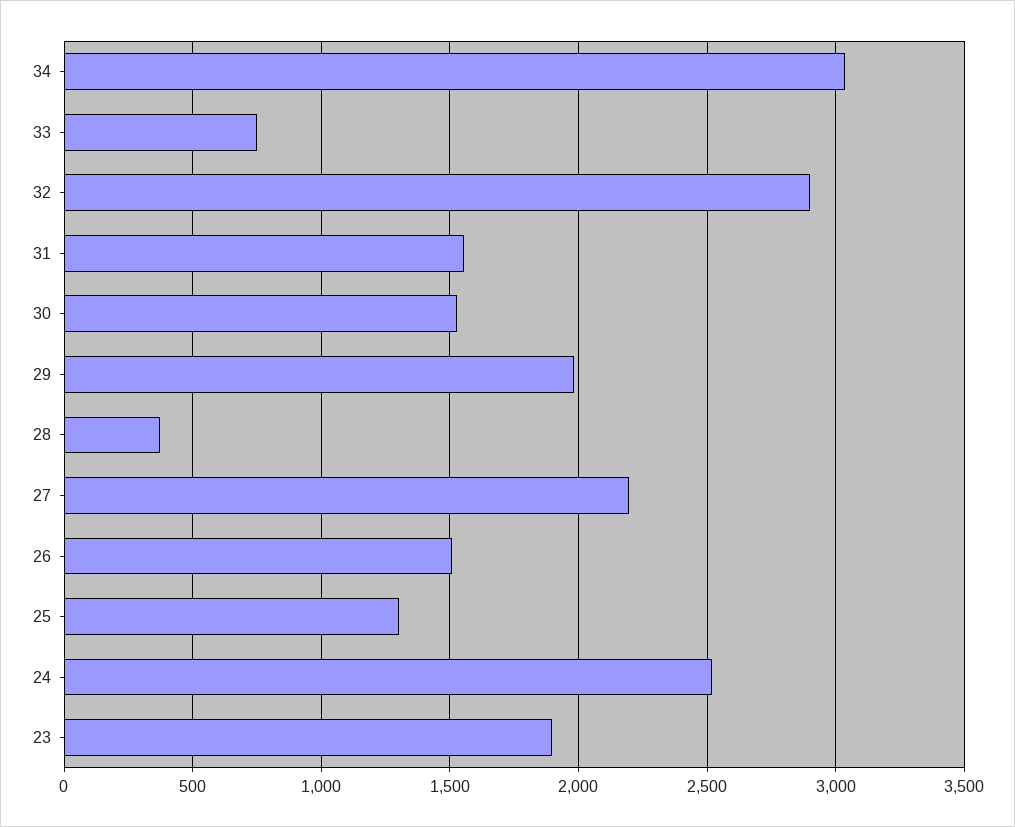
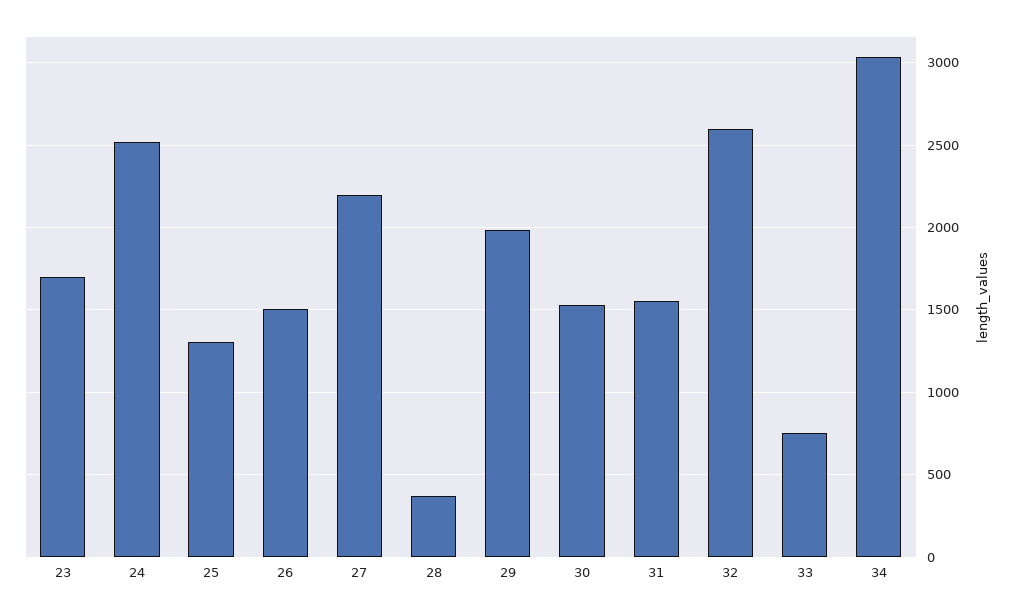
32: 2900 -> 2600
23: 1900 -> 1700

